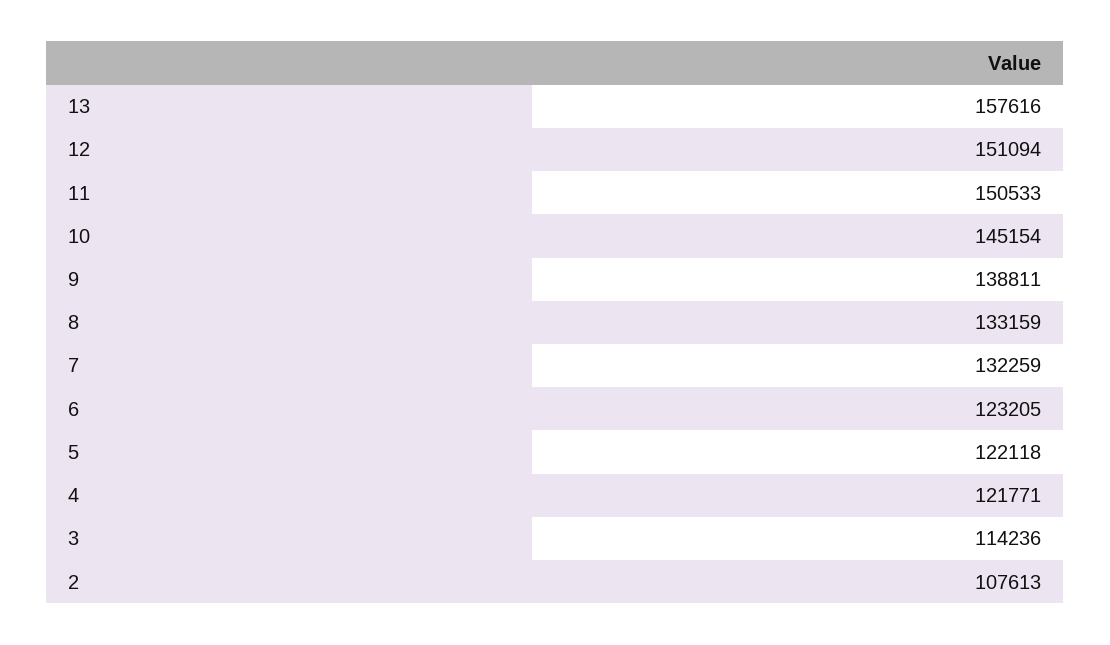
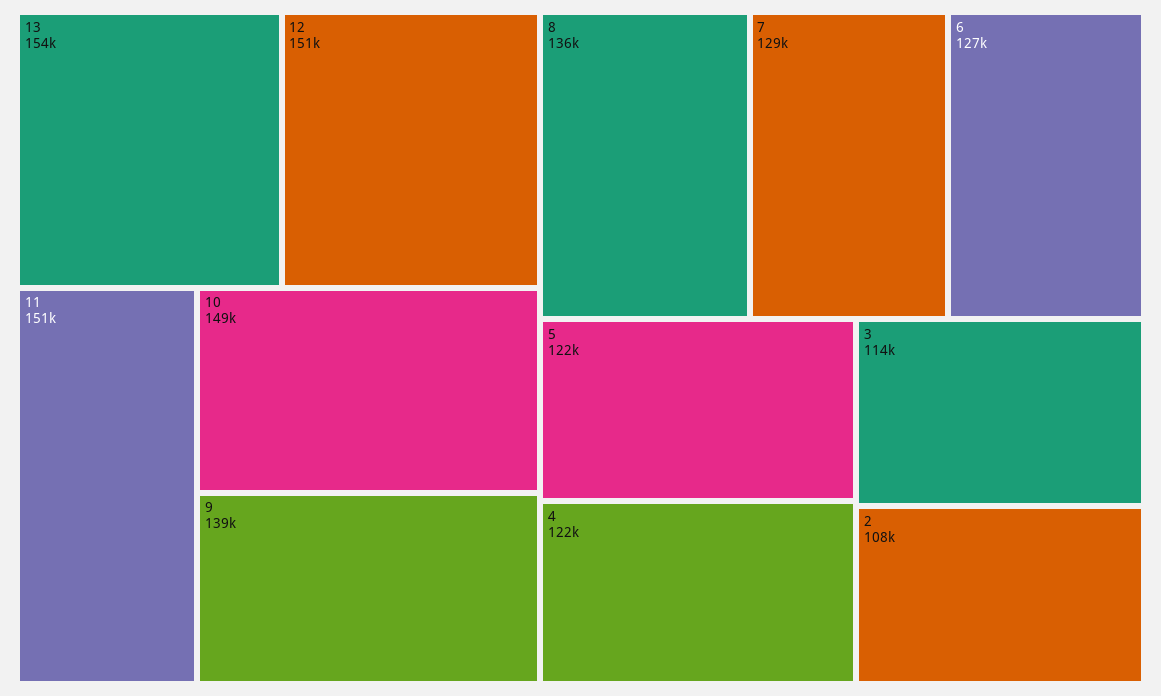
13: 157616 -> 154000
10: 145154 -> 149000
8: 133159 -> 136000
7: 132259 -> 129000
6: 123205 -> 127000

